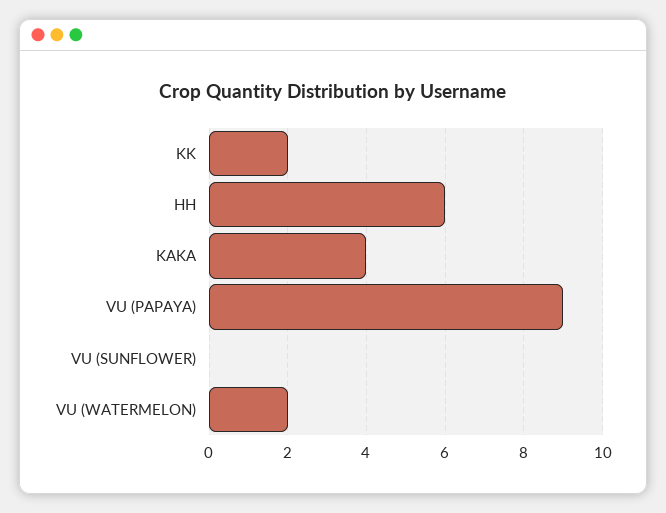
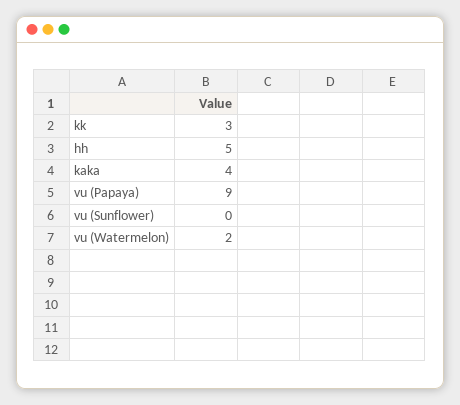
KK: 2 -> 3
HH: 6 -> 5

